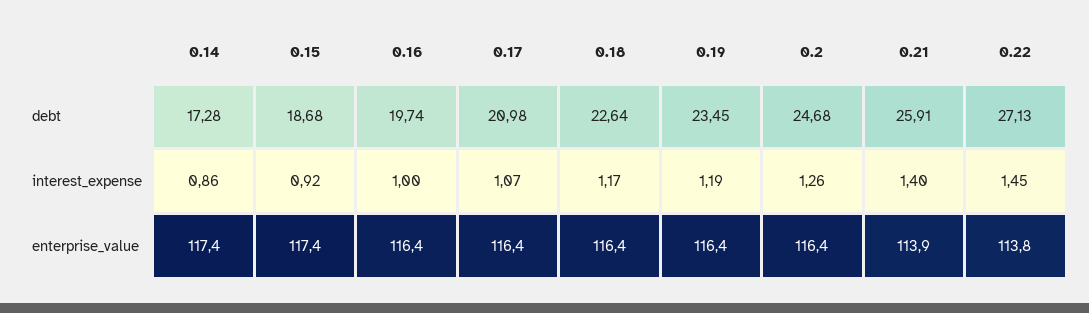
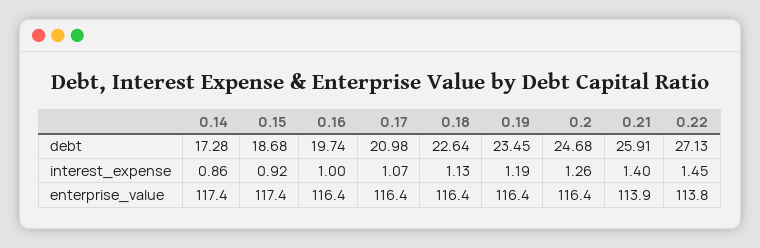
0.18, interest_expense: 1.17 -> 1.13

